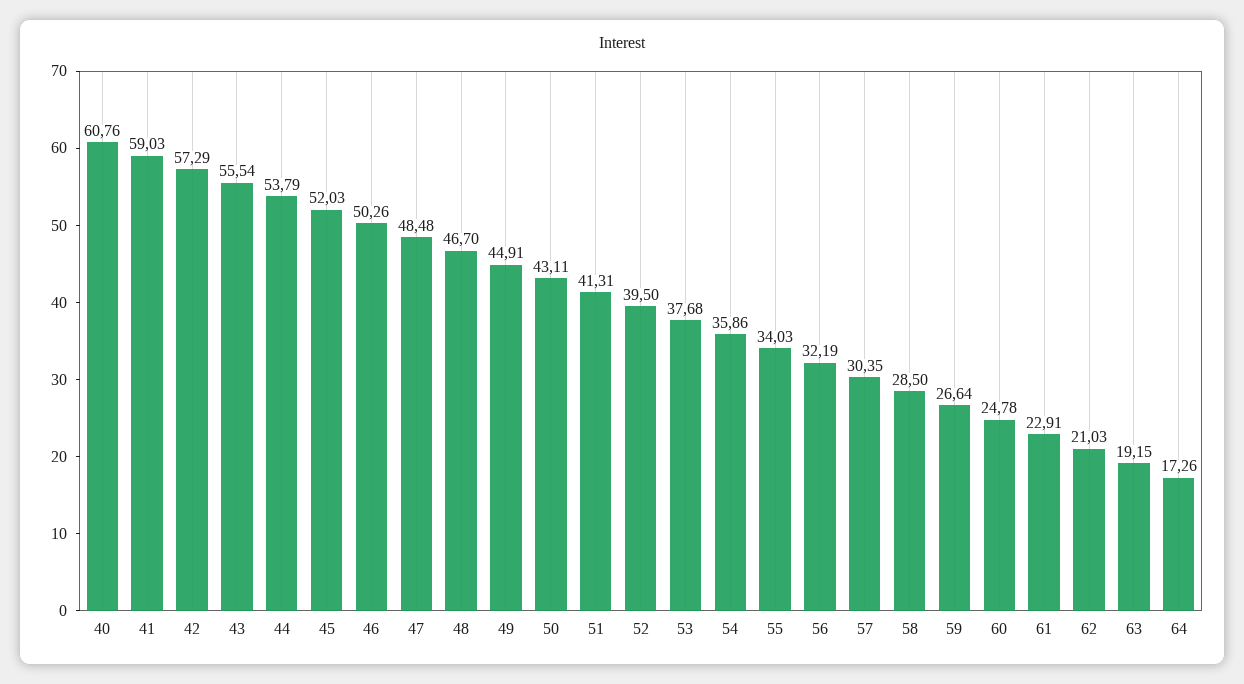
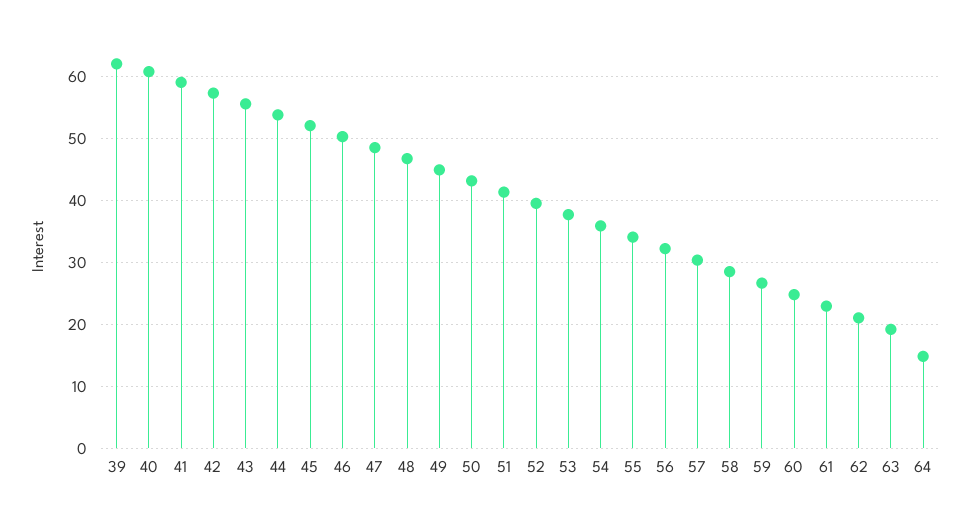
64: 17.26 -> 15
39: none -> 62

